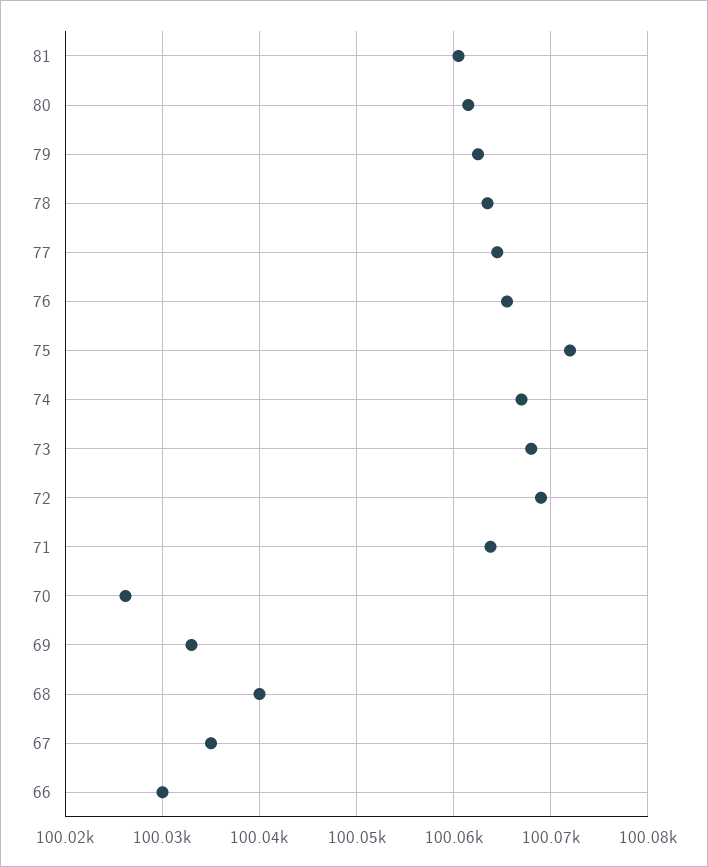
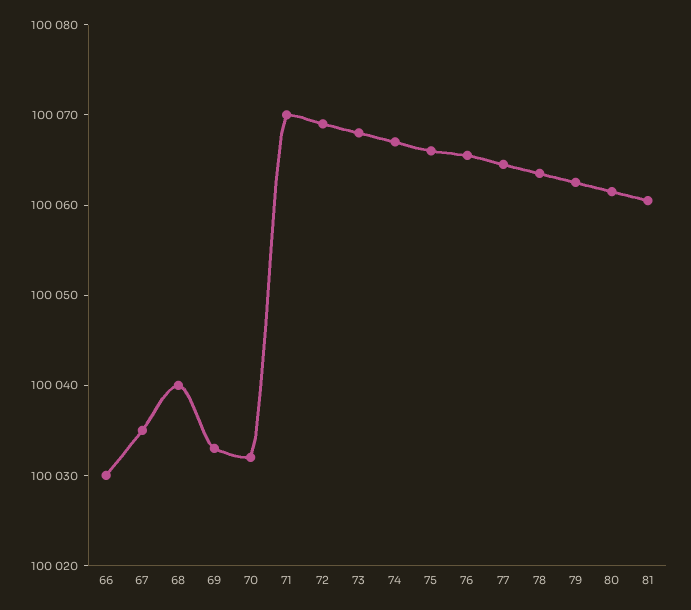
75: 100072 -> 100066
71: 100064 -> 100070
70: 100026 -> 100032

